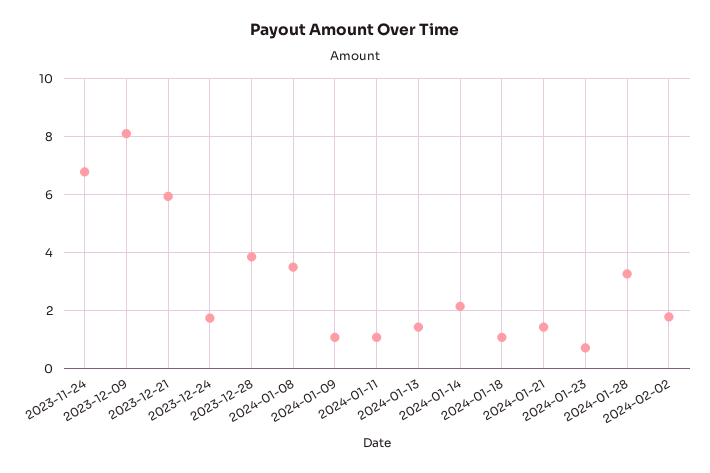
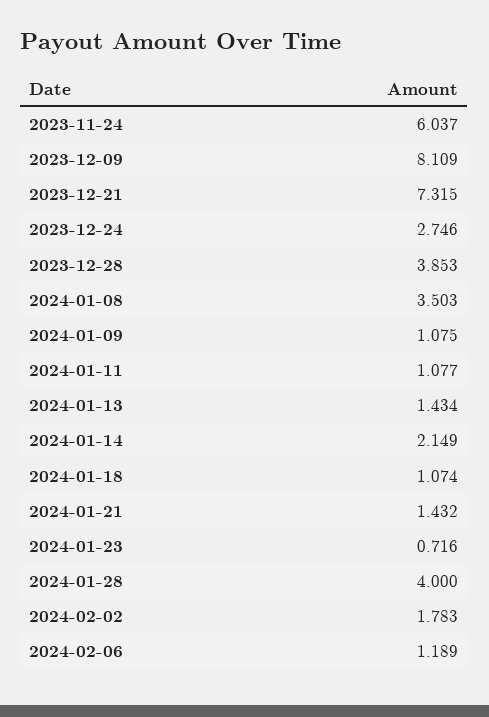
2023-11-24: 6.75 -> 6.037
2023-12-21: 6 -> 7.315
2023-12-24: 1.75 -> 2.746
2024-01-28: 3.25 -> 4
2024-02-06: none -> 1.189

